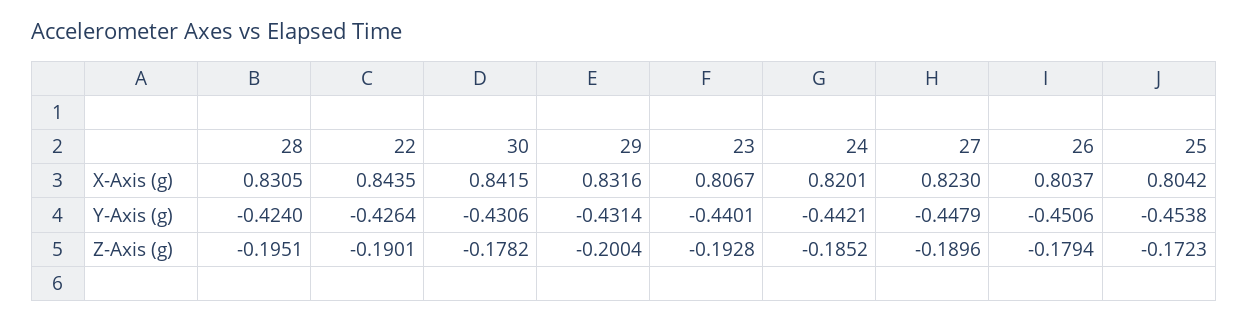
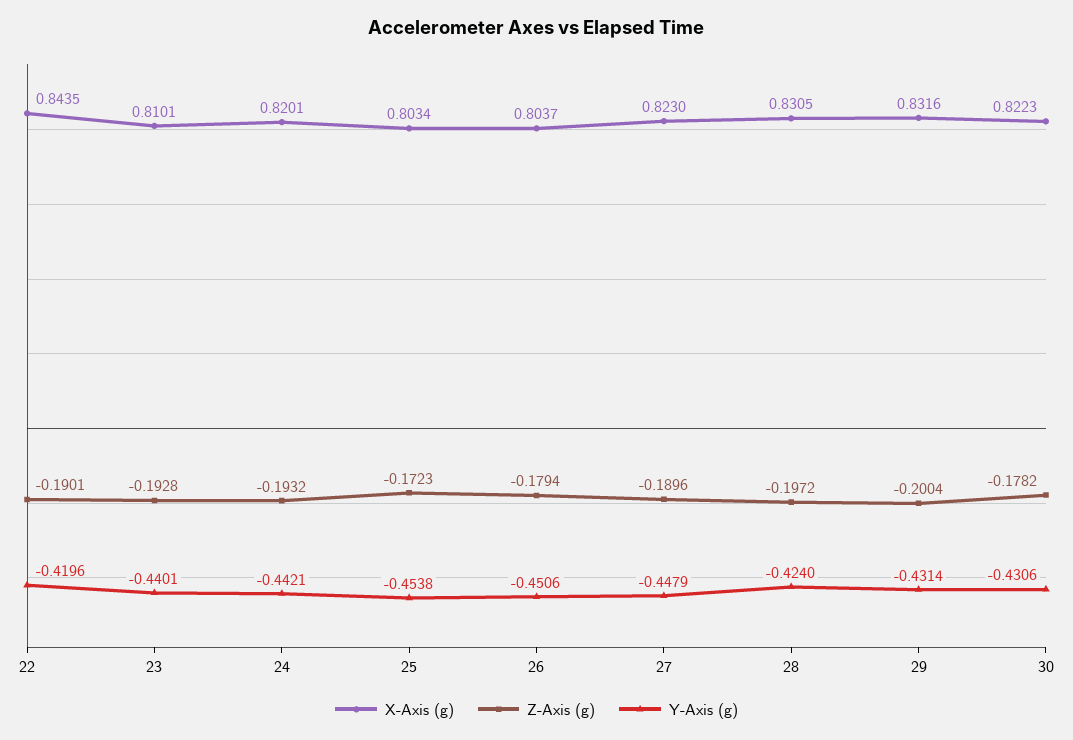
X-Axis (g), 30: 0.8415 -> 0.8223
X-Axis (g), 23: 0.8067 -> 0.8101
X-Axis (g), 25: 0.8042 -> 0.8034
Y-Axis (g), 22: -0.4264 -> -0.4196
Z-Axis (g), 28: -0.1951 -> -0.1972
Z-Axis (g), 24: -0.1852 -> -0.1932

